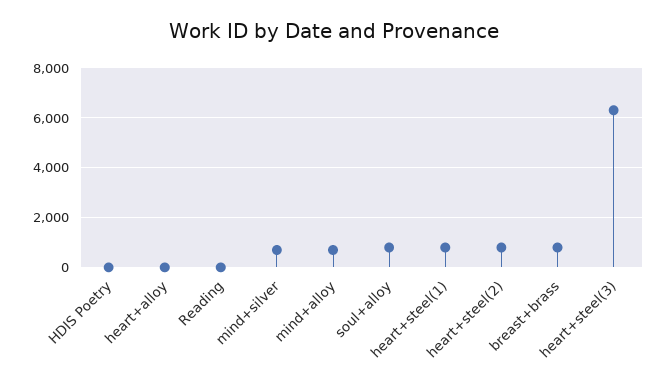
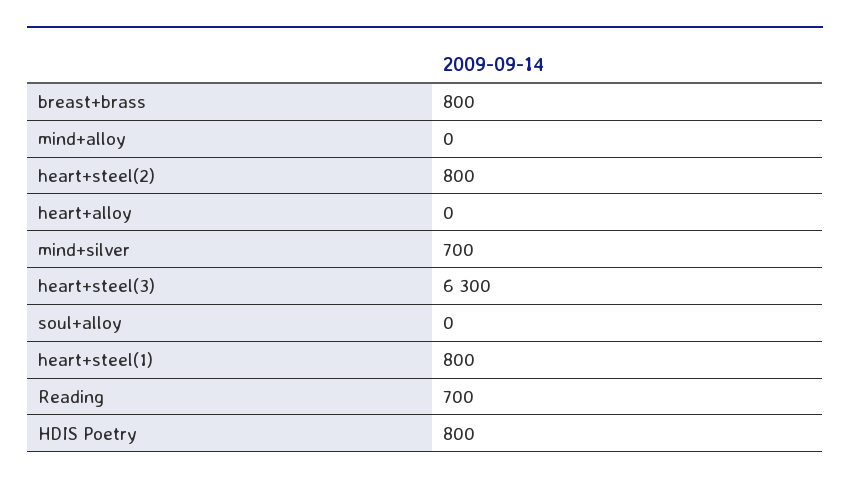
HDIS Poetry: 0 -> 800
Reading: 0 -> 700
mind+alloy: 750 -> 0
soul+alloy: 750 -> 0

